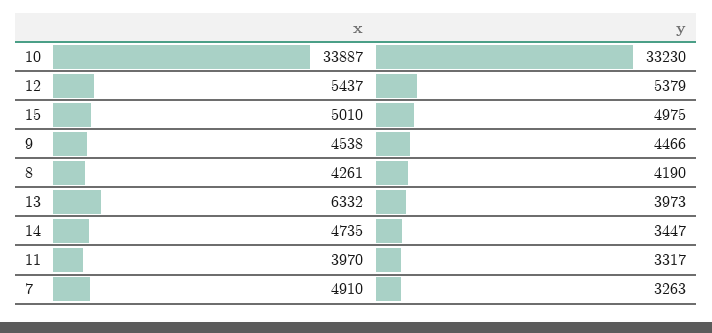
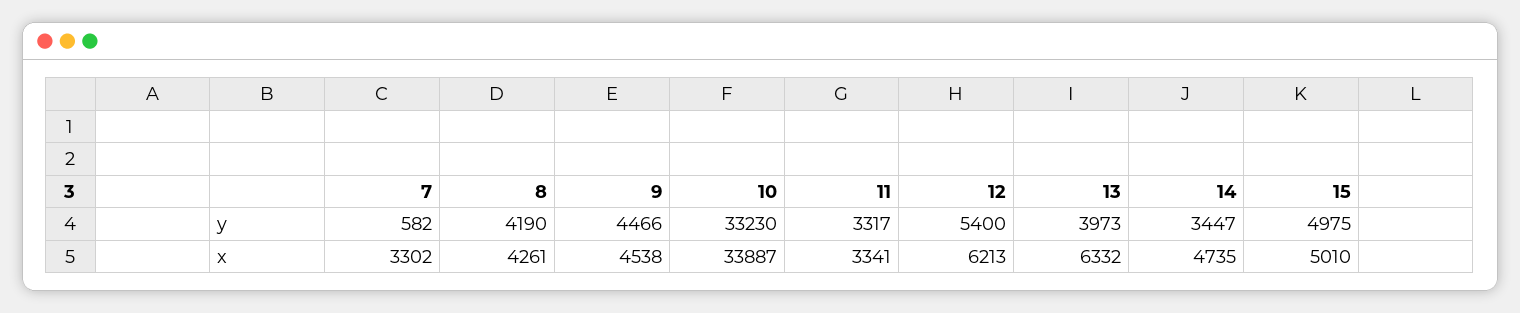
x, 12: 5437 -> 6213
y, 12: 5379 -> 5400
x, 11: 3970 -> 3341
x, 7: 4910 -> 3302
y, 7: 3263 -> 582

